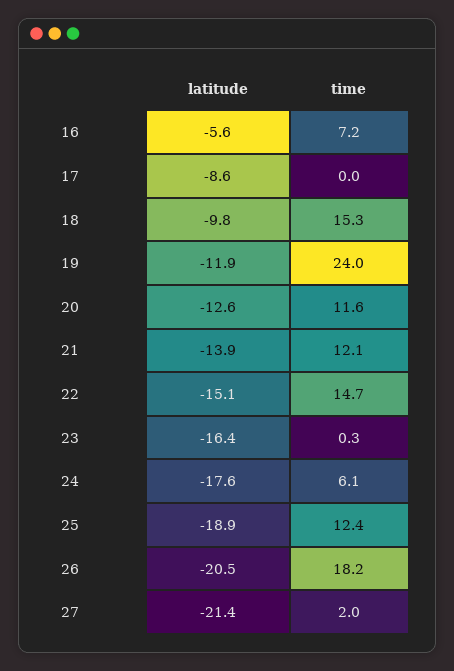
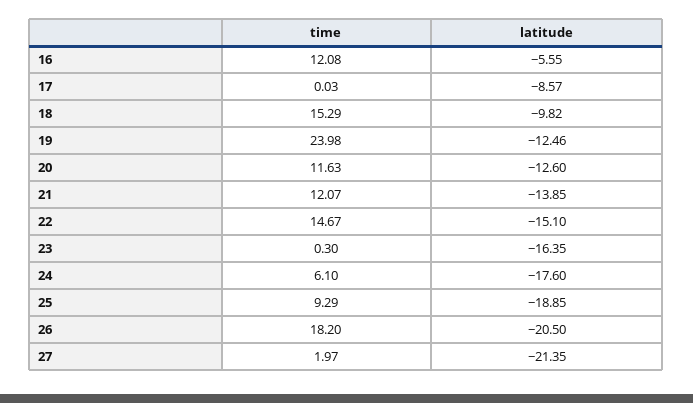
time, 16: 7.2 -> 12.08
latitude, 19: -11.9 -> -12.46
time, 25: 12.4 -> 9.29

